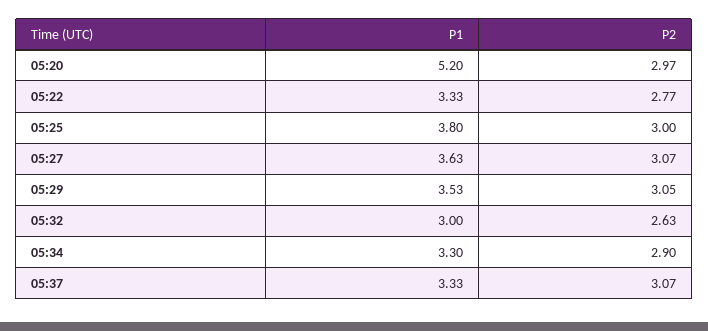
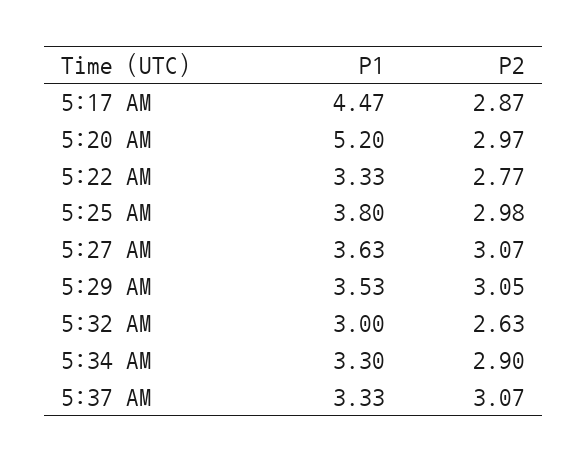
P2, 05:25: 3 -> 2.98
P1, 5:17 AM: none -> 4.47
P2, 5:17 AM: none -> 2.87

